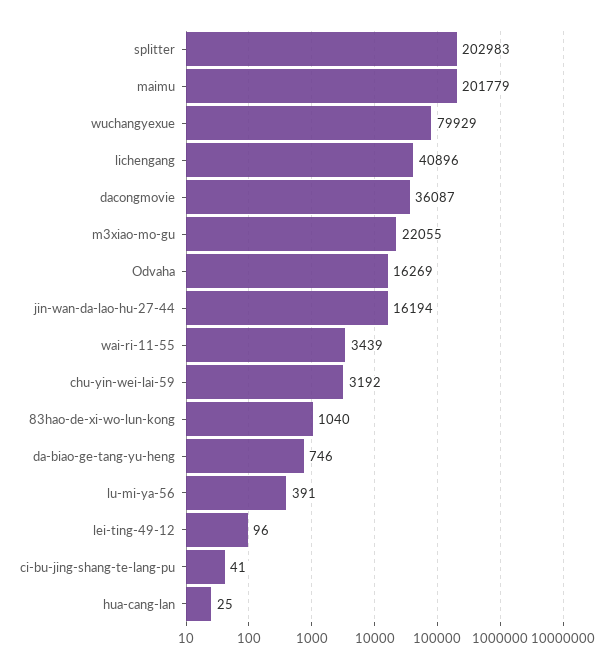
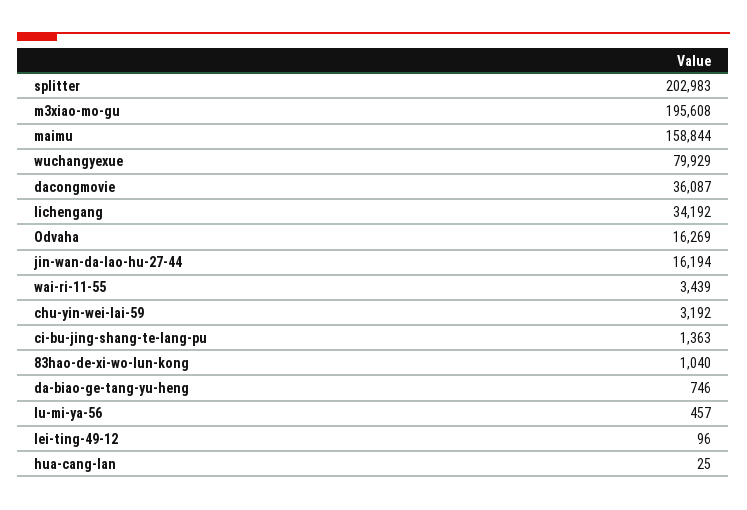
maimu: 201779 -> 158844
lichengang: 40896 -> 34192
m3xiao-mo-gu: 22055 -> 195608
lu-mi-ya-56: 391 -> 457
ci-bu-jing-shang-te-lang-pu: 41 -> 1363

